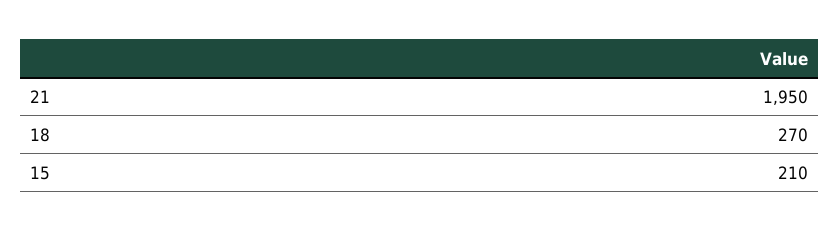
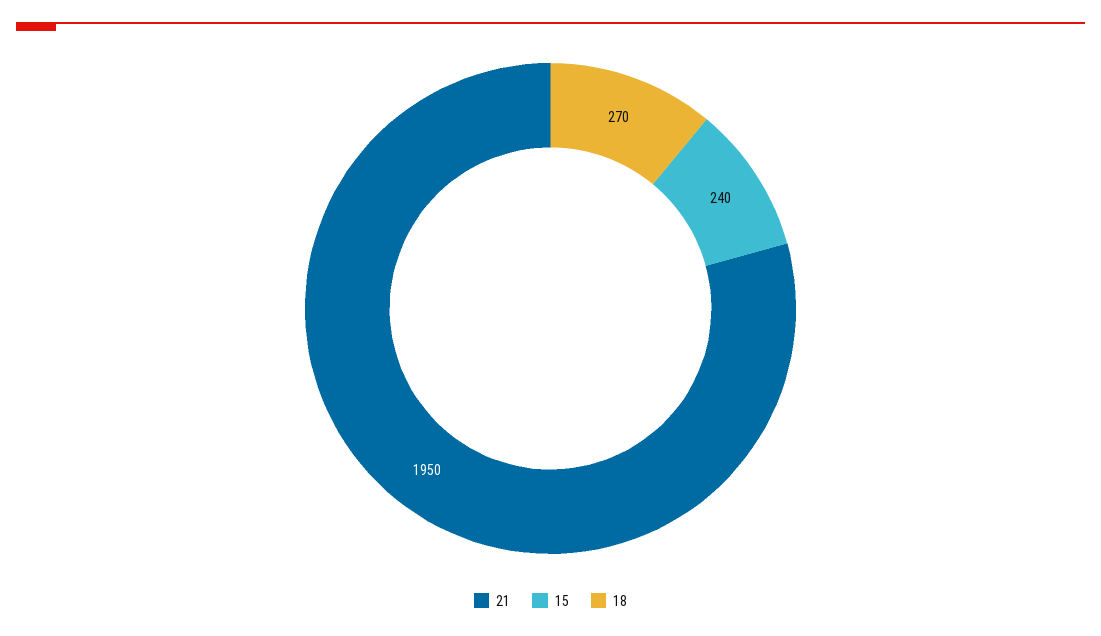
15: 210 -> 240

